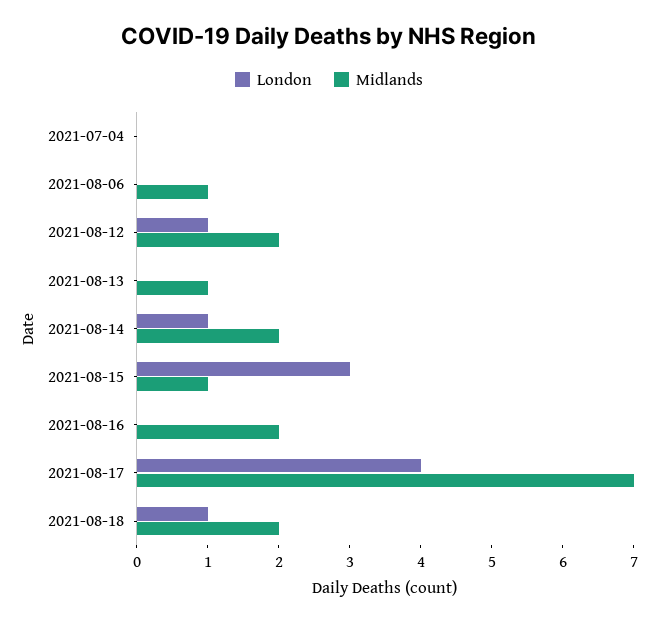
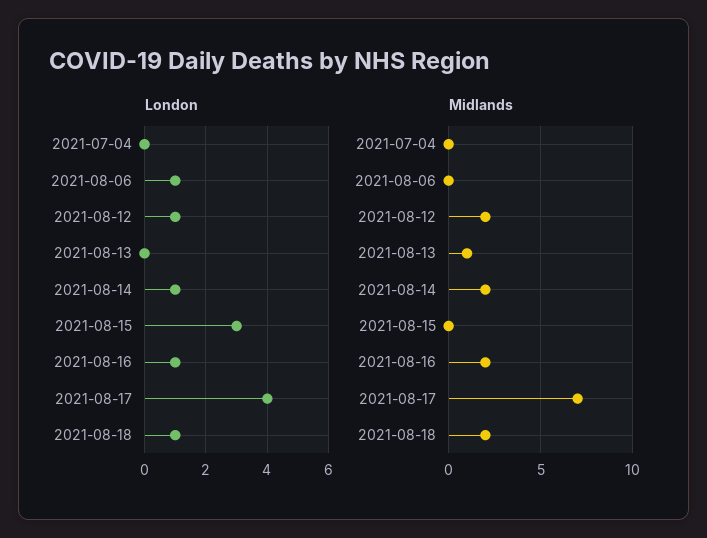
London, 2021-08-06: 0 -> 1
Midlands, 2021-08-06: 1 -> 0
Midlands, 2021-08-15: 1 -> 0
London, 2021-08-16: 0 -> 1

